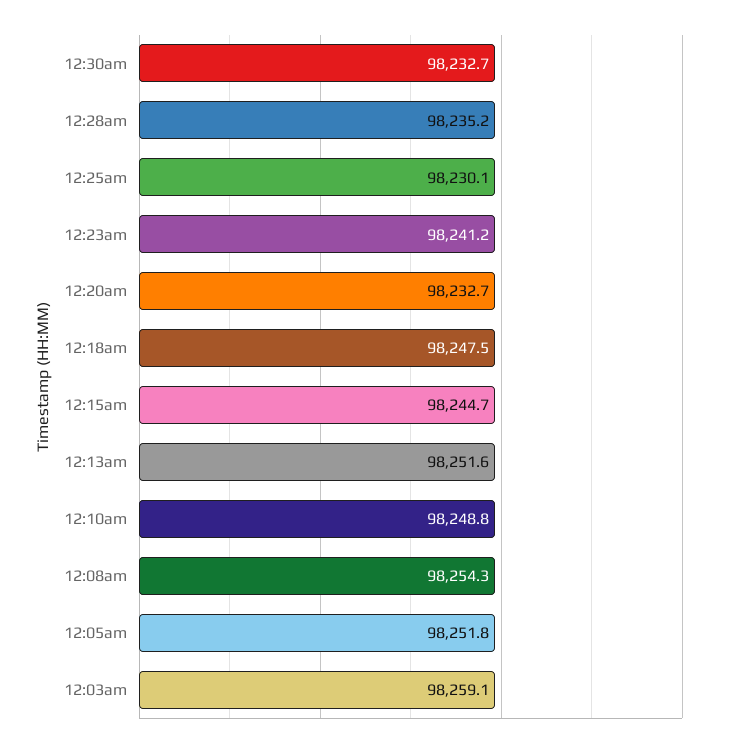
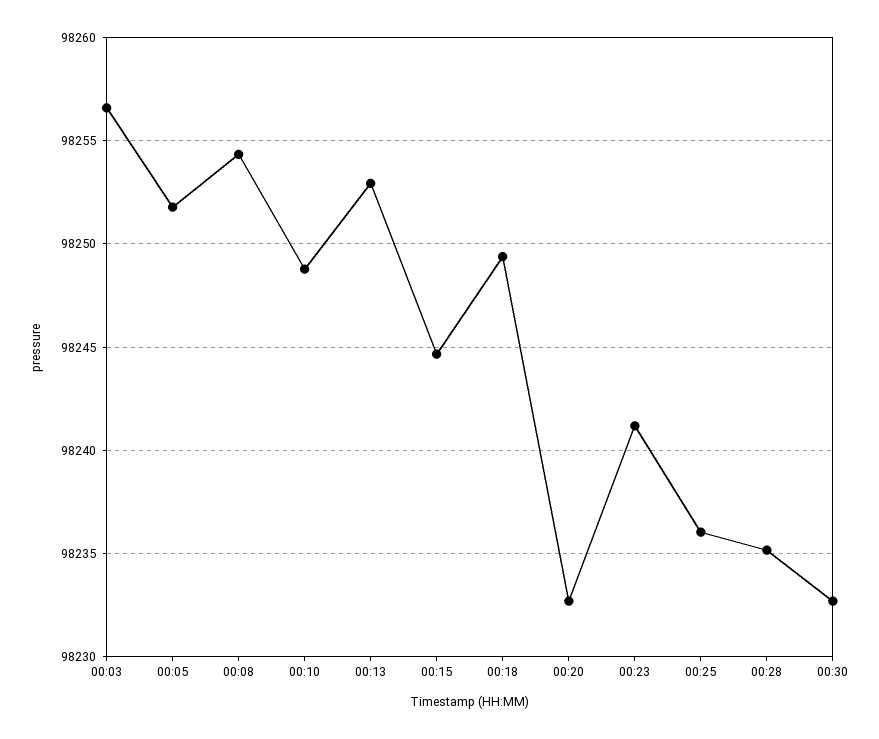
12:25am: 98230.1 -> 98236
12:18am: 98247.5 -> 98249.5
12:13am: 98251.6 -> 98253
12:03am: 98259.1 -> 98256.5

